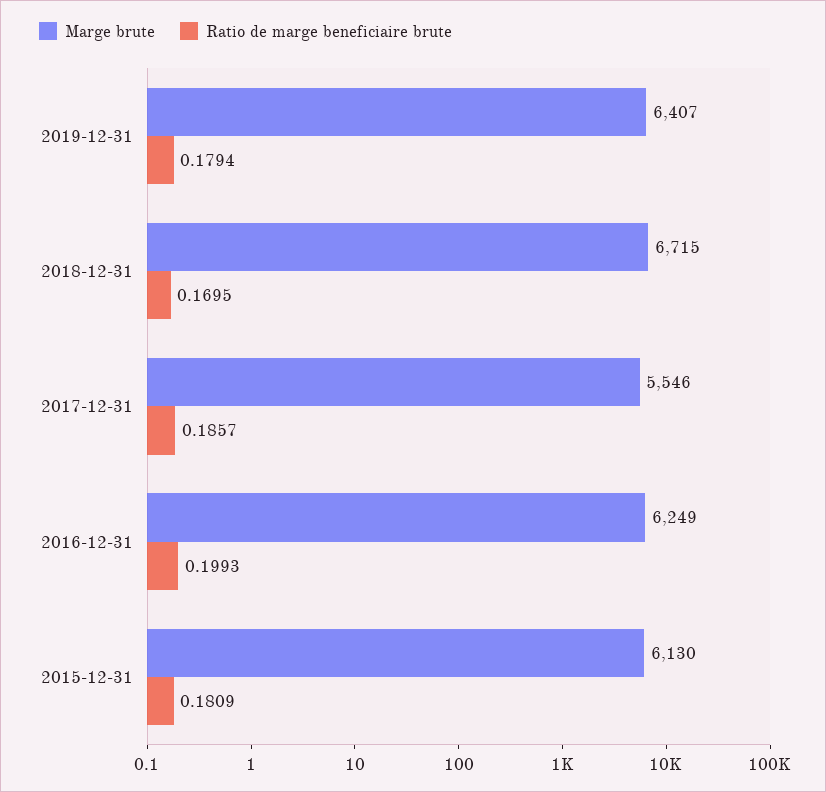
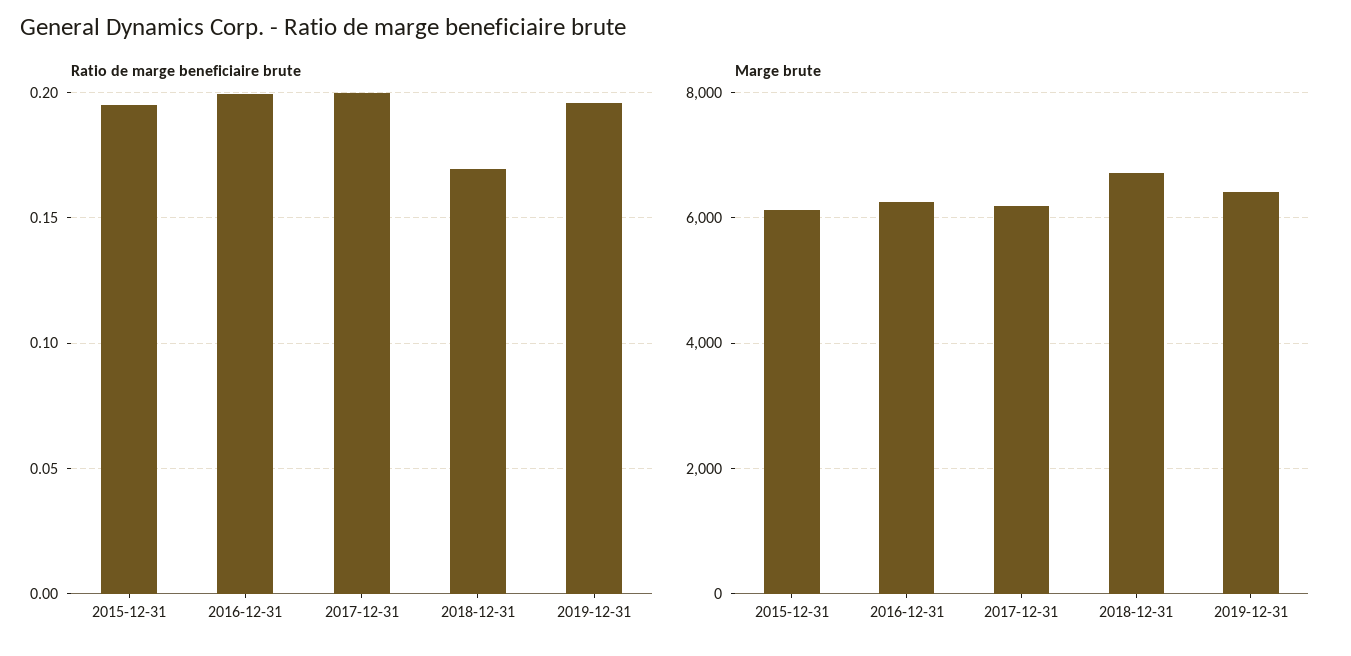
Ratio de marge beneficiaire brute, 2019-12-31: 0.1794 -> 0.195
Marge brute, 2017-12-31: 5546 -> 6200
Ratio de marge beneficiaire brute, 2017-12-31: 0.1857 -> 0.2
Ratio de marge beneficiaire brute, 2015-12-31: 0.1809 -> 0.195

